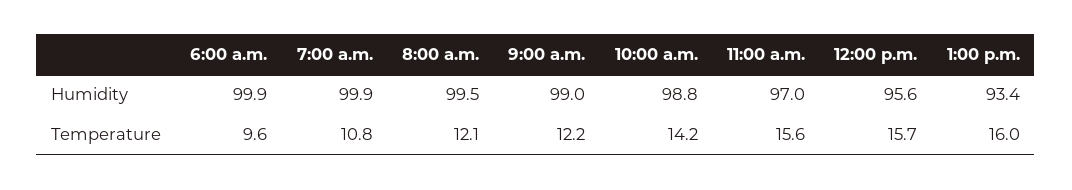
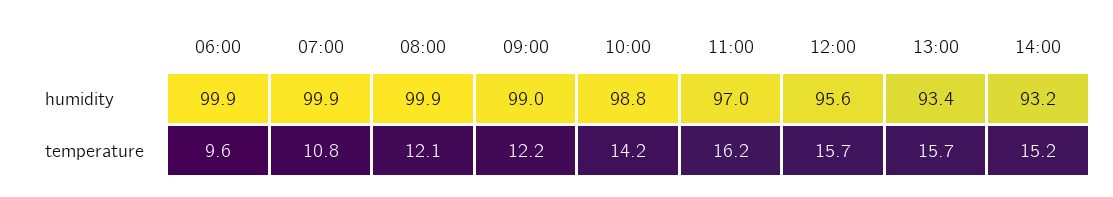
8:00 a.m., Humidity: 99.5 -> 99.9
11:00 a.m., Temperature: 15.6 -> 16.2
1:00 p.m., Temperature: 16 -> 15.7
14:00, Humidity: none -> 93.2
14:00, Temperature: none -> 15.2

